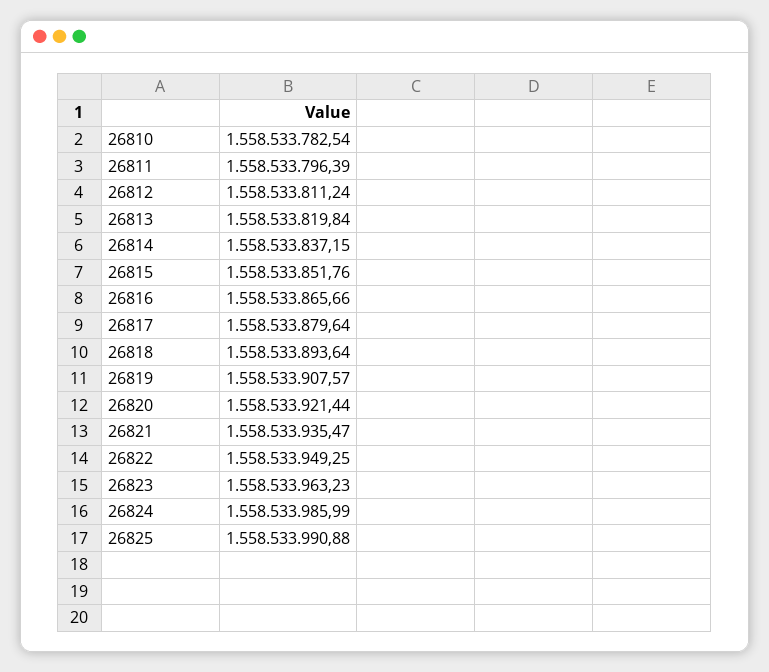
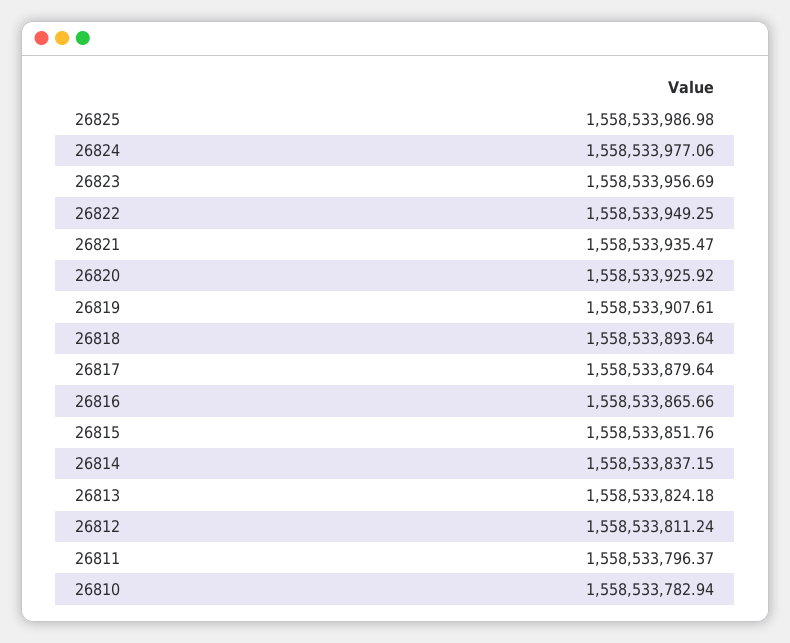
26810: 1558533782.54 -> 1558533782.94
26811: 1558533796.39 -> 1558533796.37
26813: 1558533819.84 -> 1558533824.18
26819: 1558533907.57 -> 1558533907.61
26820: 1558533921.44 -> 1558533925.92
26823: 1558533963.23 -> 1558533956.69
26824: 1558533985.99 -> 1558533977.06
26825: 1558533990.88 -> 1558533986.98

